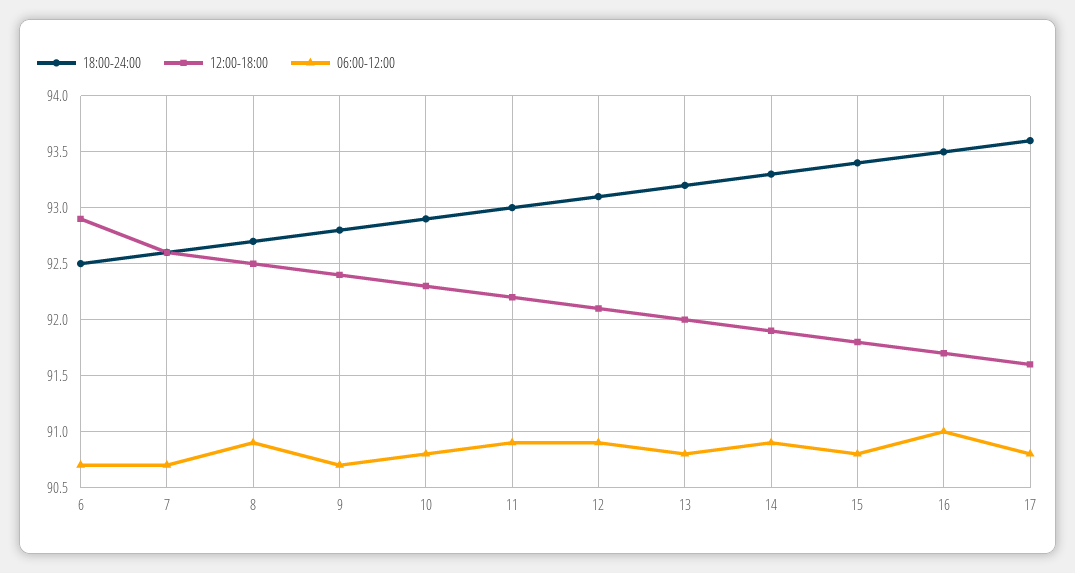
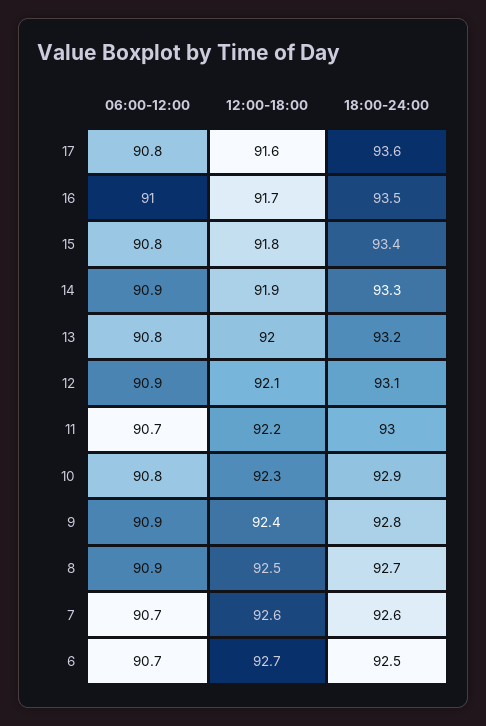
12:00-18:00, 6: 92.9 -> 92.7
06:00-12:00, 9: 90.7 -> 90.9
06:00-12:00, 11: 90.9 -> 90.7

